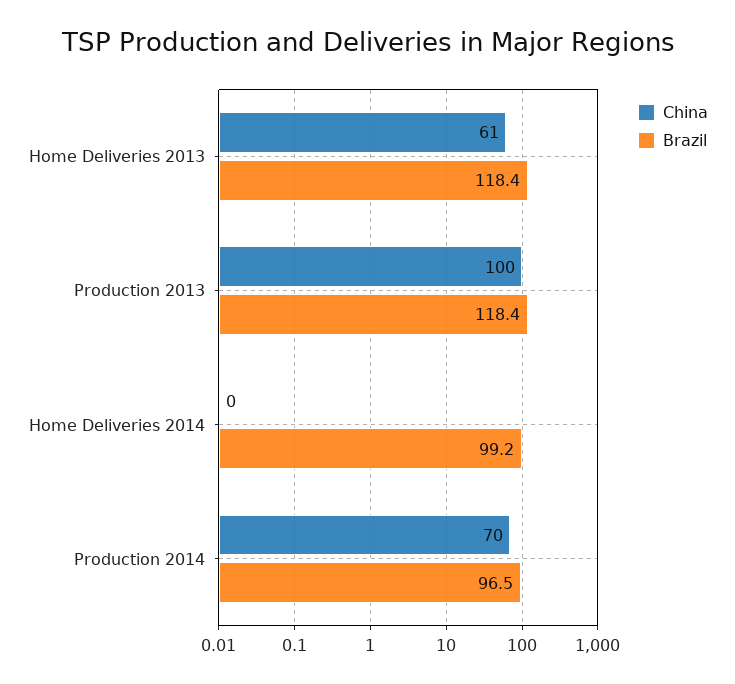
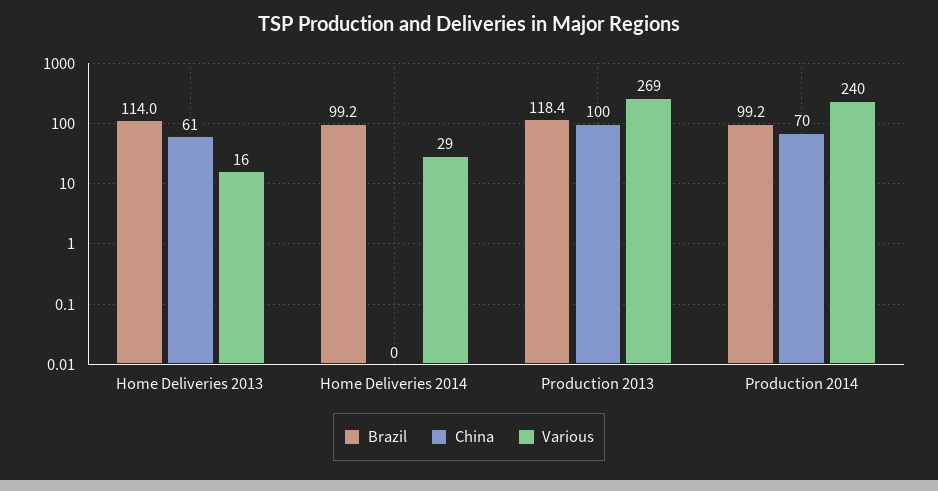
Brazil, Home Deliveries 2013: 118.4 -> 114
Brazil, Production 2014: 96.5 -> 99.2
Various, Home Deliveries 2013: none -> 16
Various, Home Deliveries 2014: none -> 29
Various, Production 2013: none -> 269
Various, Production 2014: none -> 240

